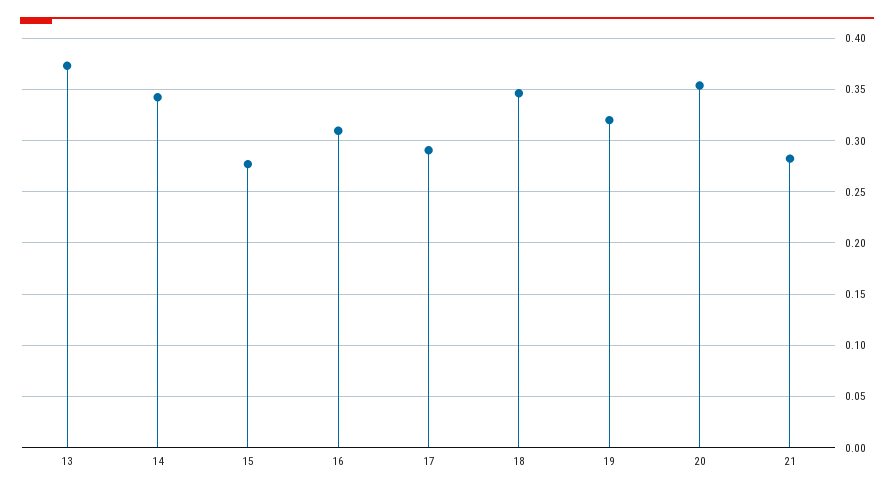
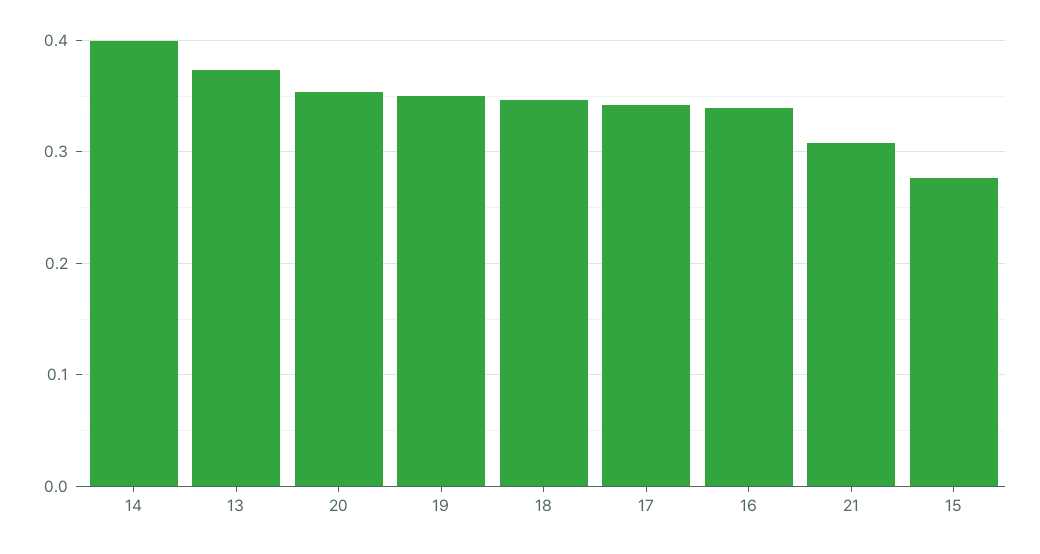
14: 0.34 -> 0.4
16: 0.31 -> 0.34
17: 0.29 -> 0.34
19: 0.32 -> 0.35
21: 0.28 -> 0.31

